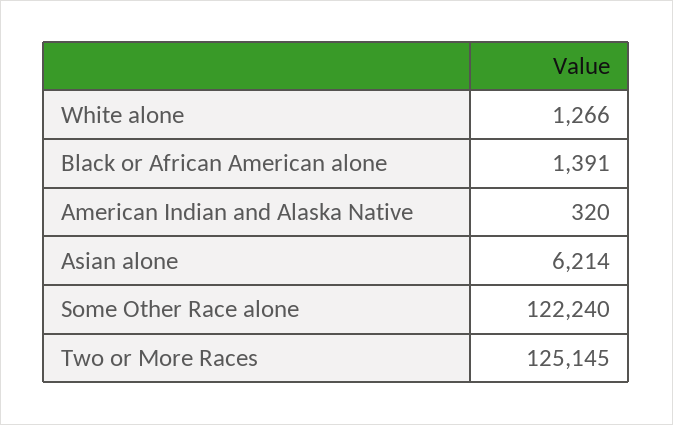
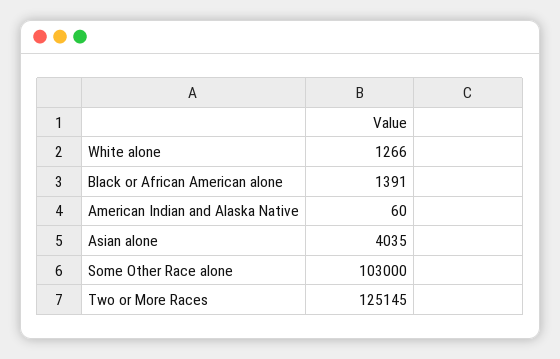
American Indian and Alaska Native: 320 -> 60
Asian alone: 6214 -> 4035
Some Other Race alone: 122240 -> 103000

